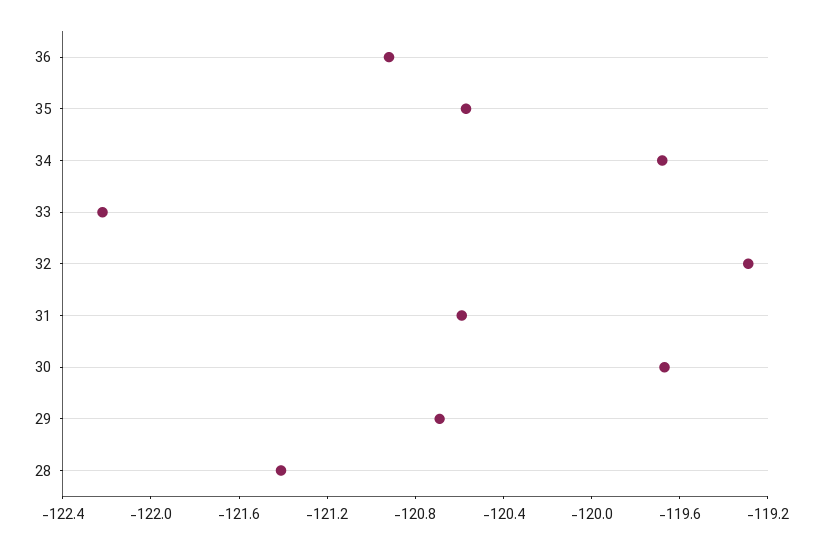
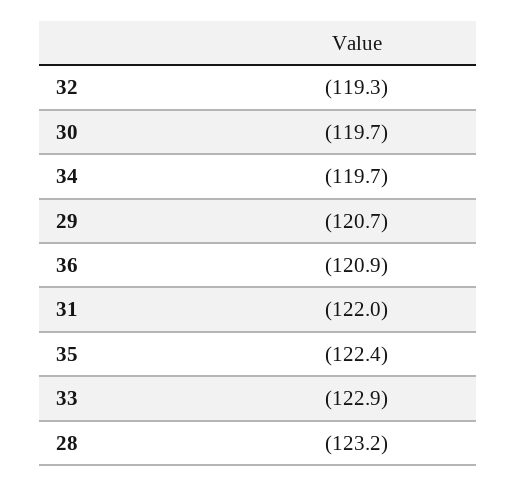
35: -120.6 -> -122.4
33: -122.2 -> -122.9
31: -120.6 -> -122
28: -121.4 -> -123.2

